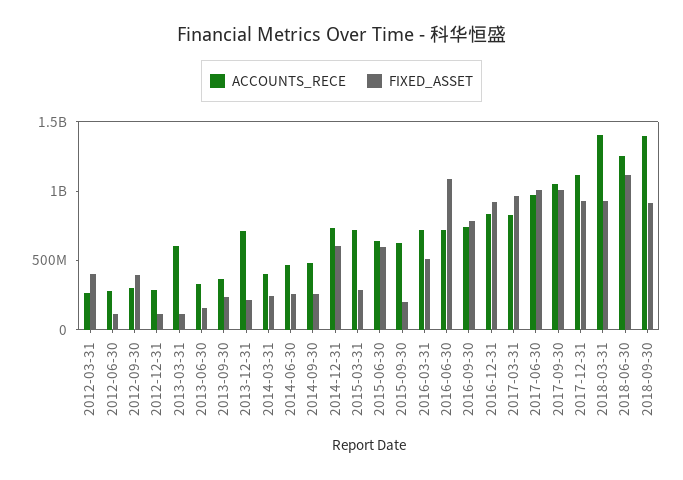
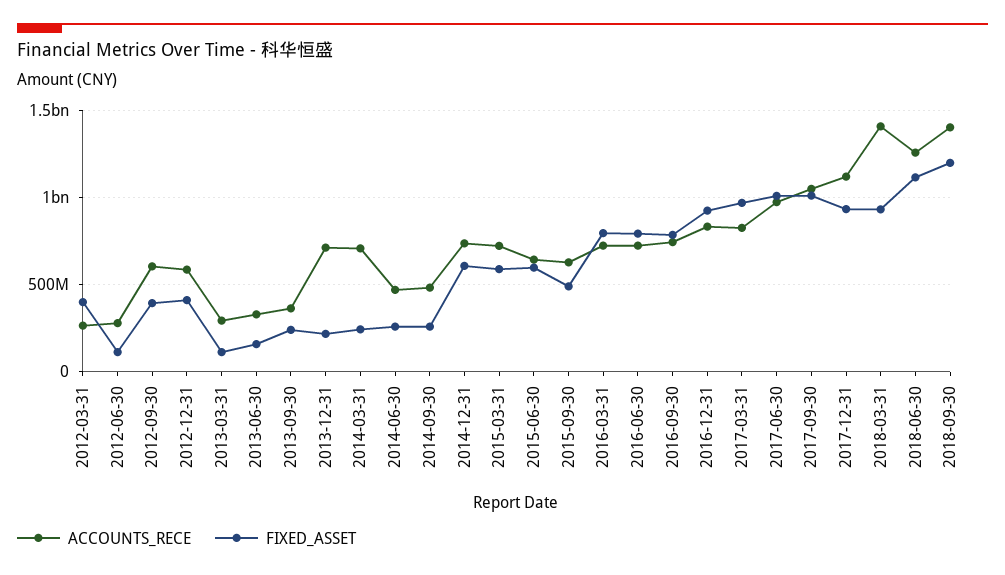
ACCOUNTS_RECE, 2012-09-30: 300000000 -> 600000000
ACCOUNTS_RECE, 2012-12-31: 300000000 -> 600000000
FIXED_ASSET, 2012-12-31: 100000000 -> 400000000
ACCOUNTS_RECE, 2013-03-31: 600000000 -> 300000000
ACCOUNTS_RECE, 2014-03-31: 400000000 -> 700000000
FIXED_ASSET, 2015-03-31: 300000000 -> 600000000
FIXED_ASSET, 2015-09-30: 200000000 -> 500000000
FIXED_ASSET, 2016-03-31: 500000000 -> 800000000
FIXED_ASSET, 2016-06-30: 1100000000 -> 800000000
FIXED_ASSET, 2018-09-30: 900000000 -> 1200000000

